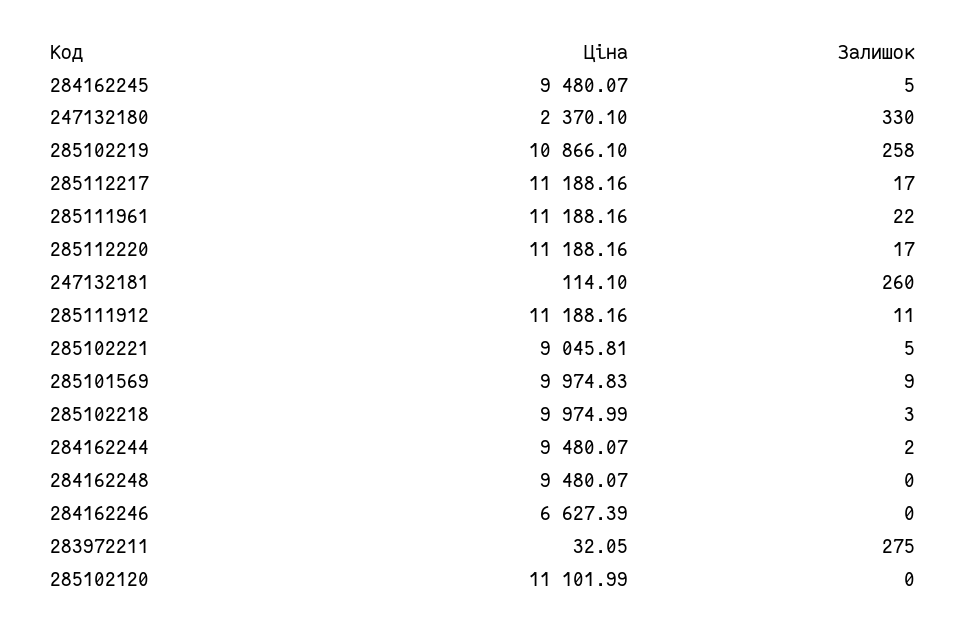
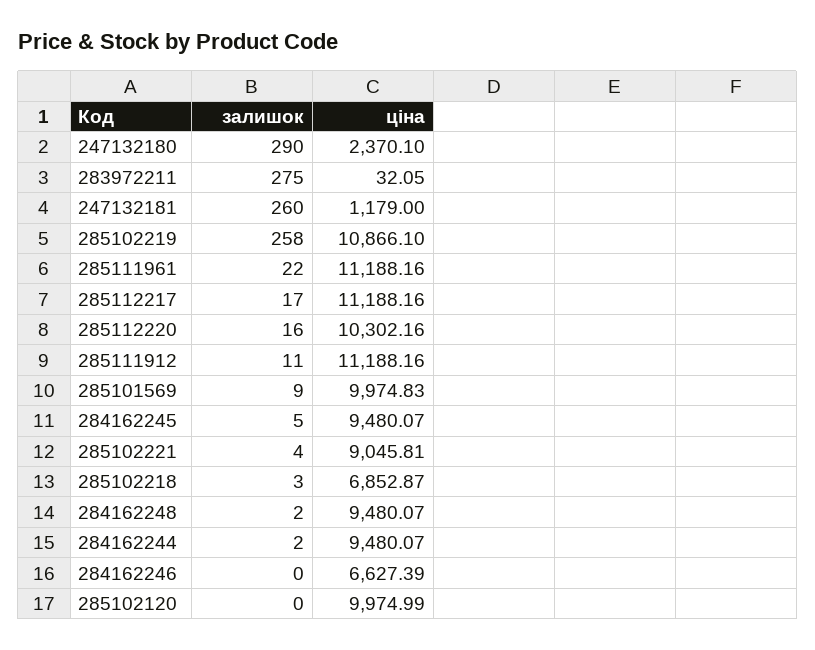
Залишок, 247132180: 330 -> 290
Ціна, 285112220: 11188.16 -> 10302.16
Залишок, 285112220: 17 -> 16
Ціна, 247132181: 114.1 -> 1179
Залишок, 285102221: 5 -> 4
Ціна, 285102218: 9974.99 -> 6852.87
Залишок, 284162248: 0 -> 2
Ціна, 285102120: 11101.99 -> 9974.99

